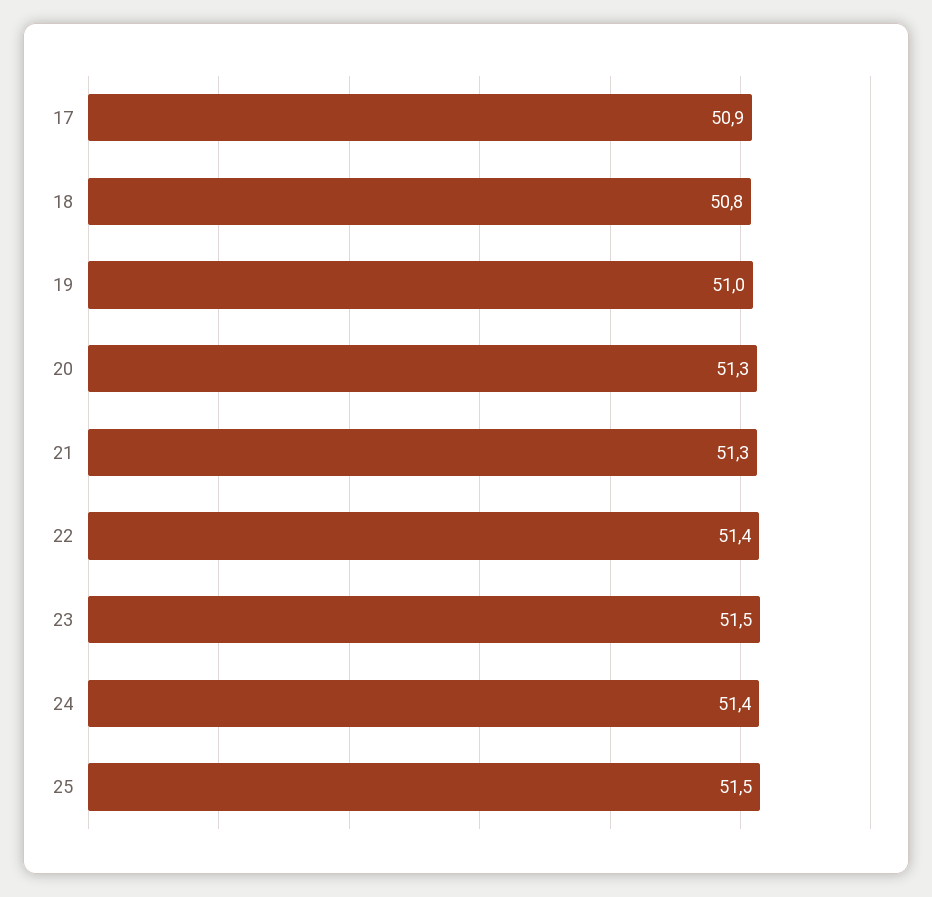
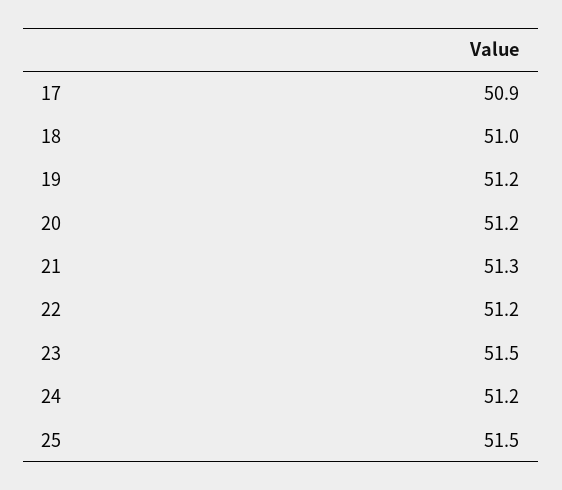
18: 50.8 -> 51
19: 51 -> 51.2
20: 51.3 -> 51.2
22: 51.4 -> 51.2
24: 51.4 -> 51.2

